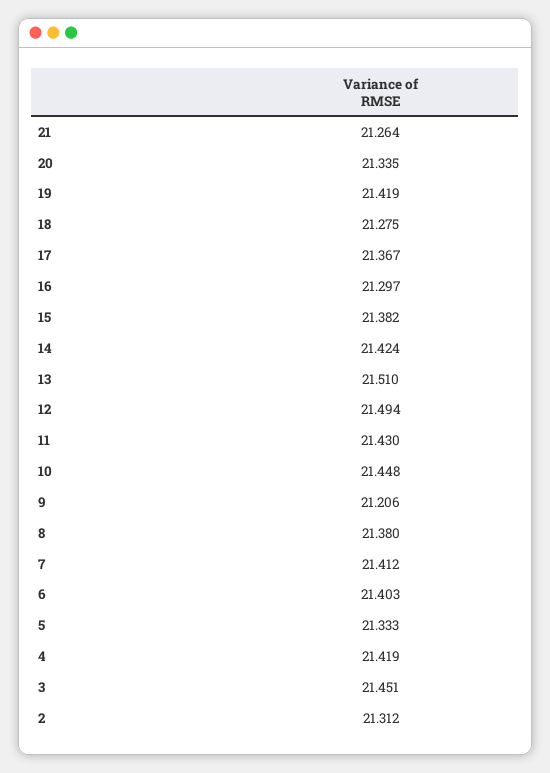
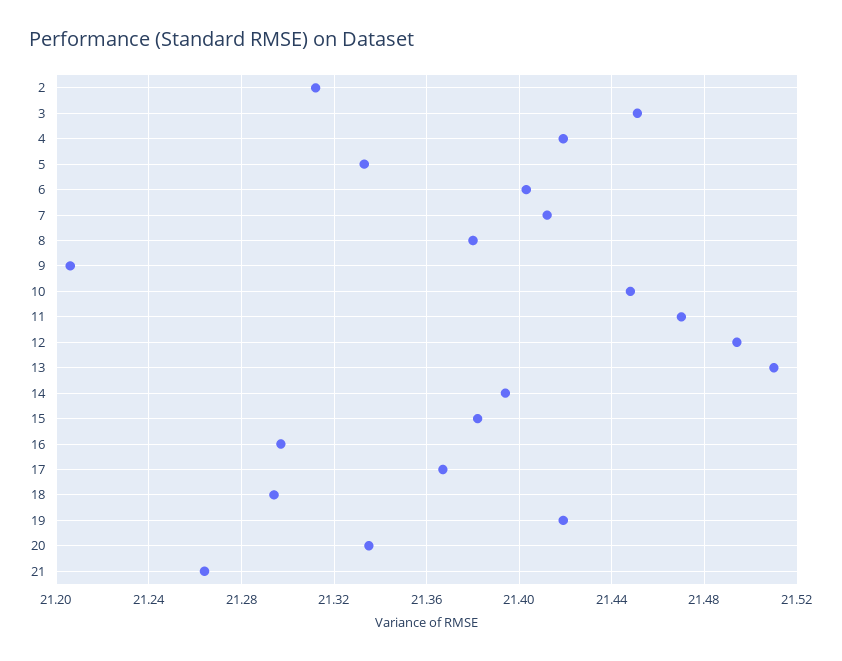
18: 21.275 -> 21.295
14: 21.424 -> 21.395
11: 21.43 -> 21.47

